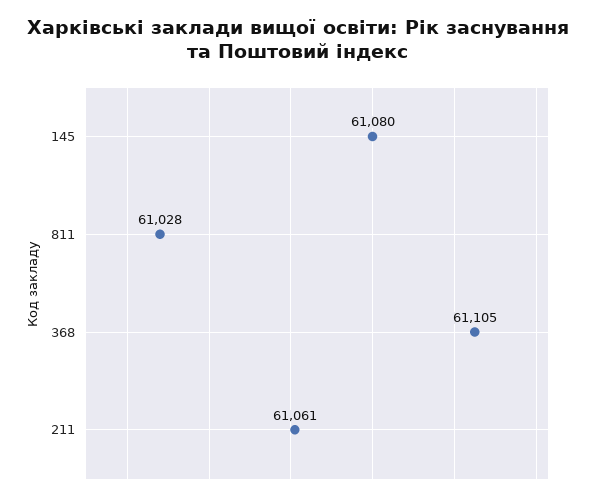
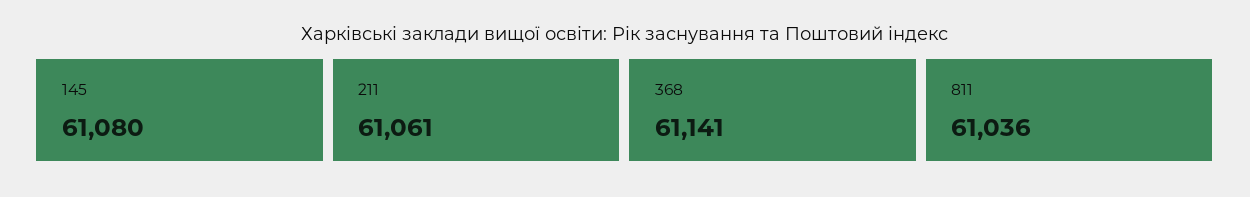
811: 61028 -> 61036
368: 61105 -> 61141

